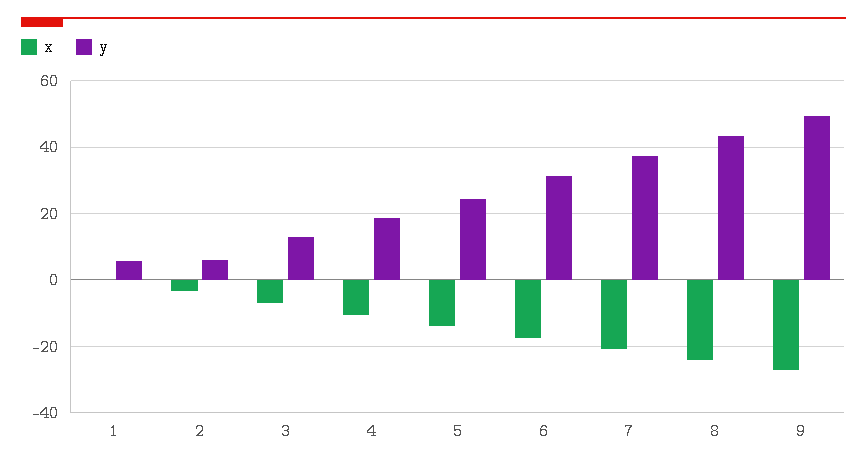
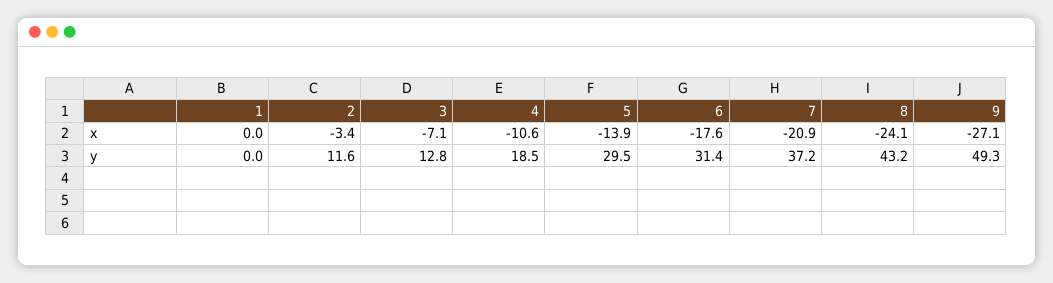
y, 1: 6 -> 0
y, 2: 6 -> 11.6
y, 5: 24 -> 29.5

